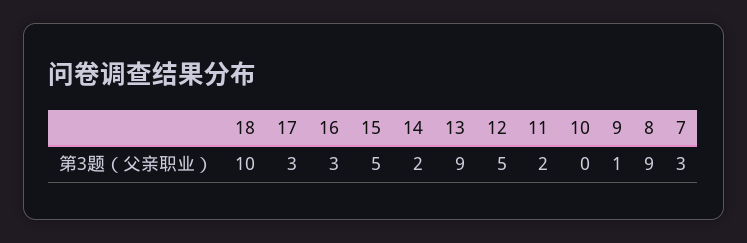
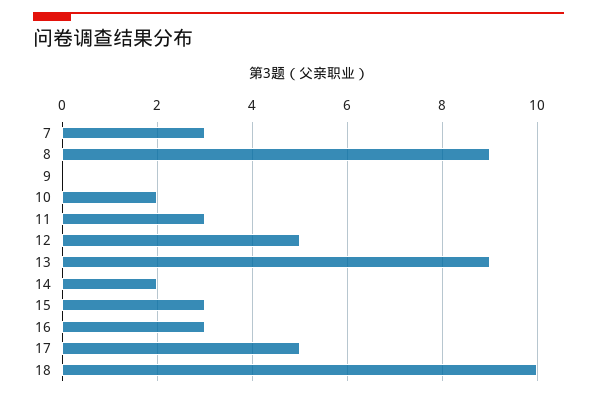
17: 3 -> 5
15: 5 -> 3
11: 2 -> 3
10: 0 -> 2
9: 1 -> 0

